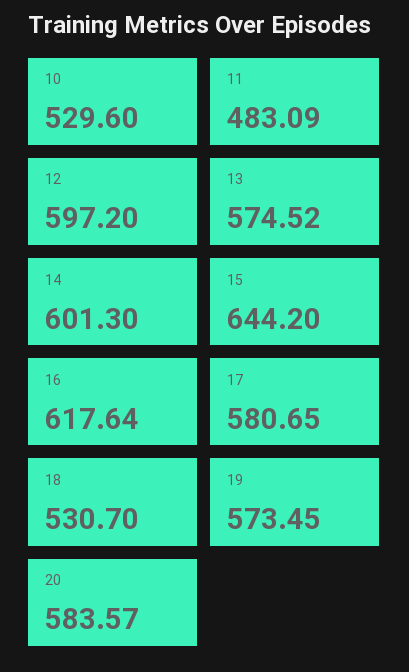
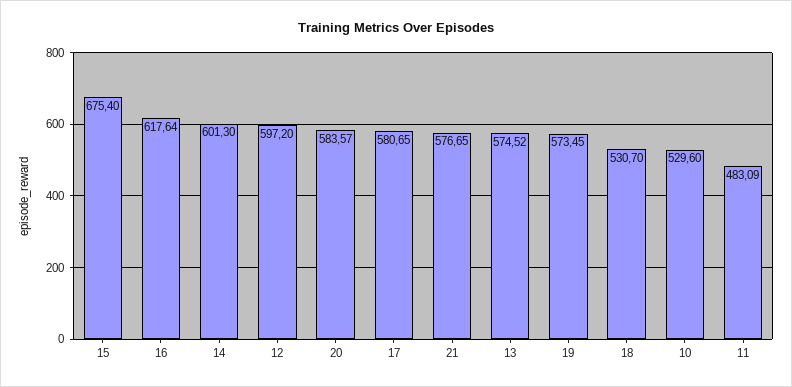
15: 644.2 -> 675.4
21: none -> 576.65

